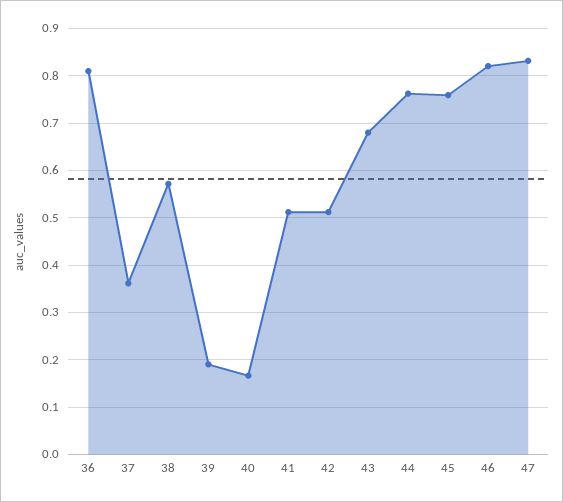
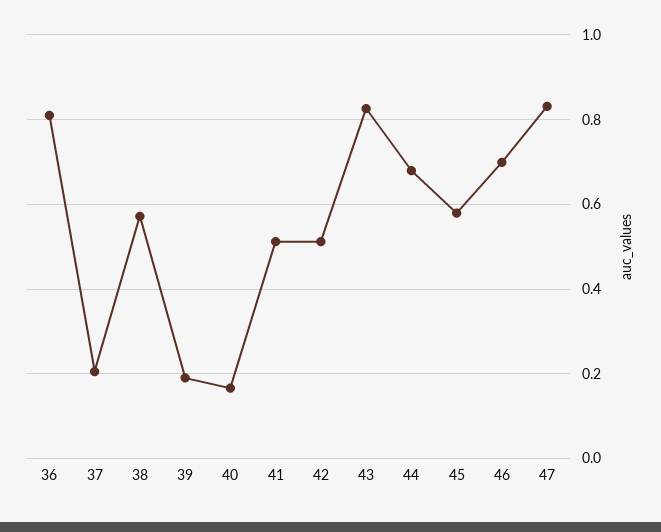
37: 0.36 -> 0.2
43: 0.68 -> 0.82
44: 0.76 -> 0.68
45: 0.76 -> 0.58
46: 0.82 -> 0.7

